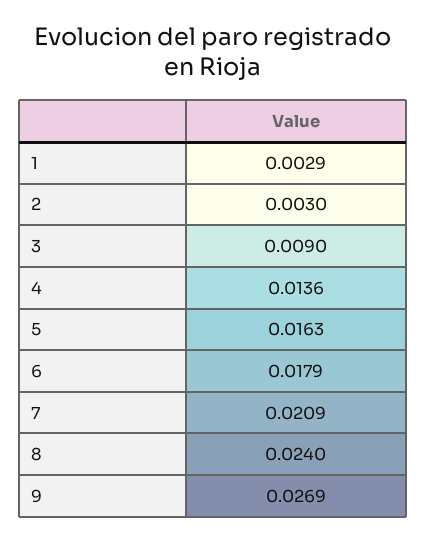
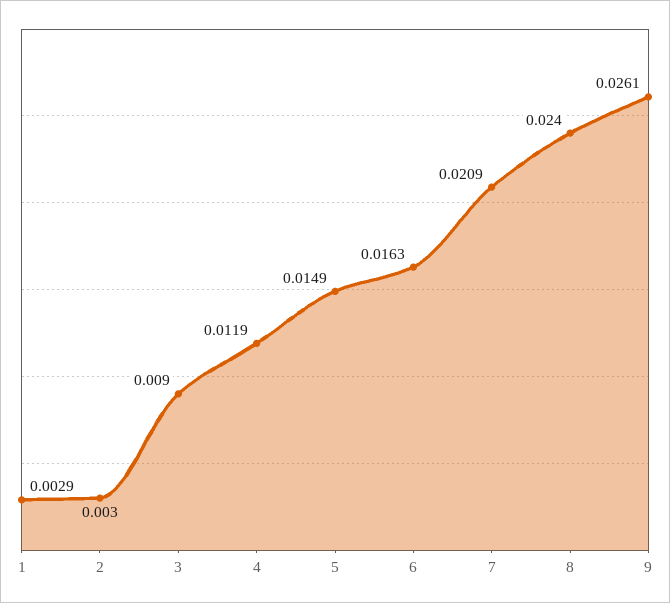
4: 0.0136 -> 0.0119
5: 0.0163 -> 0.0149
6: 0.0179 -> 0.0163
9: 0.0269 -> 0.0261

